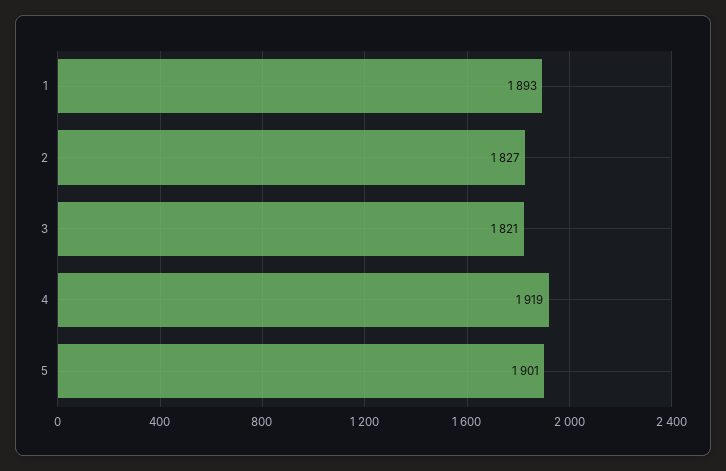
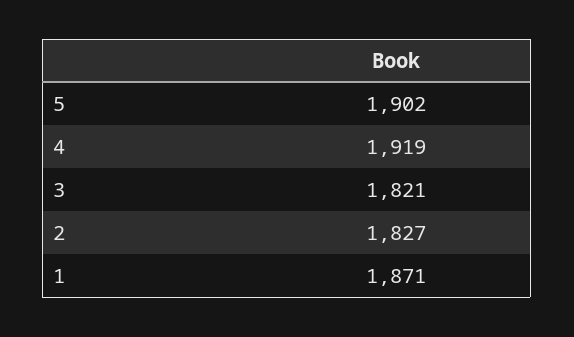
1: 1893 -> 1871
5: 1901 -> 1902

